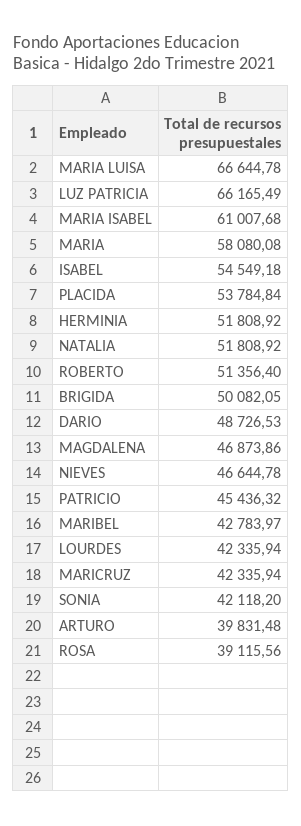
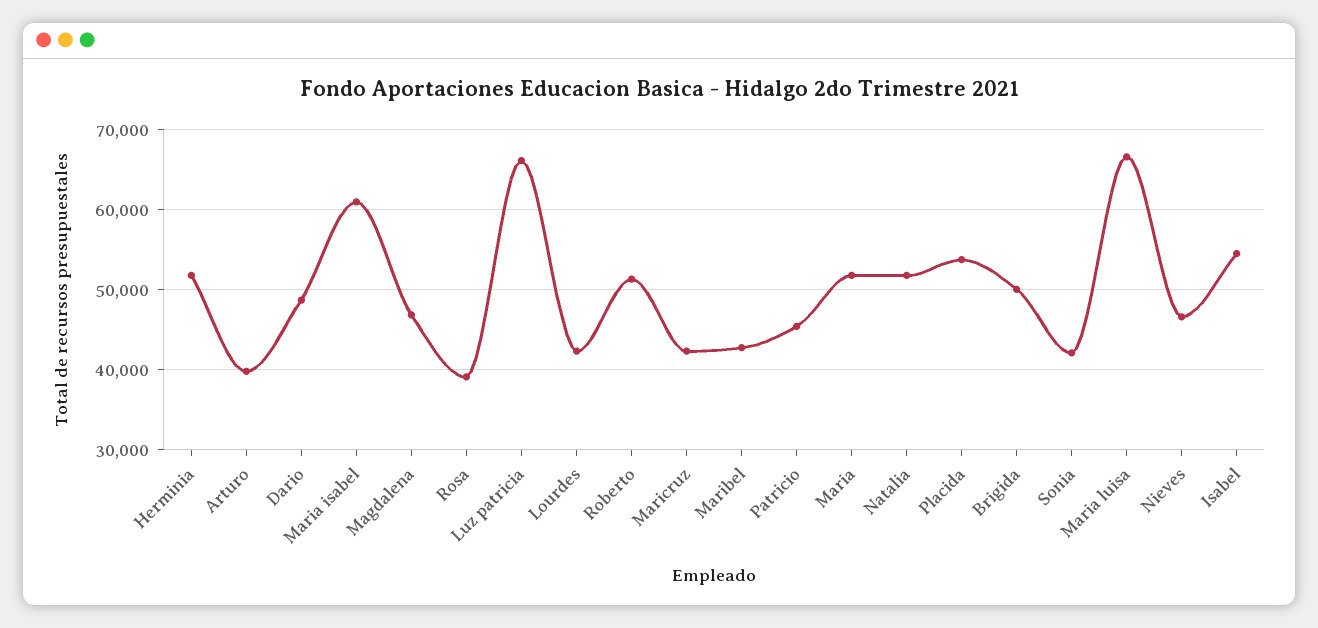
MARIA: 58080.08 -> 52000

